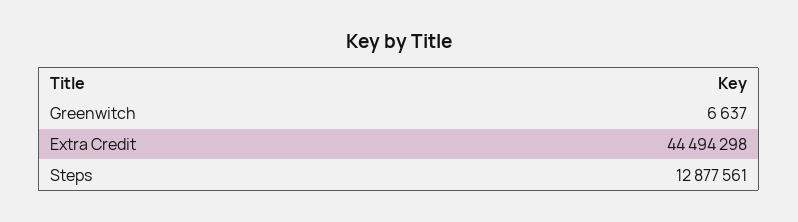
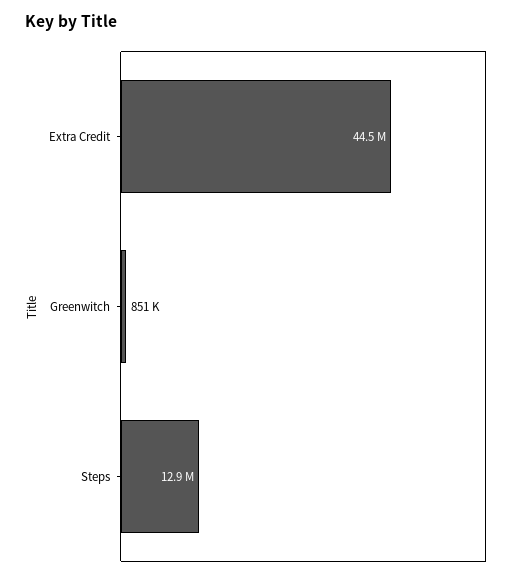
Greenwitch: 6637 -> 851000

